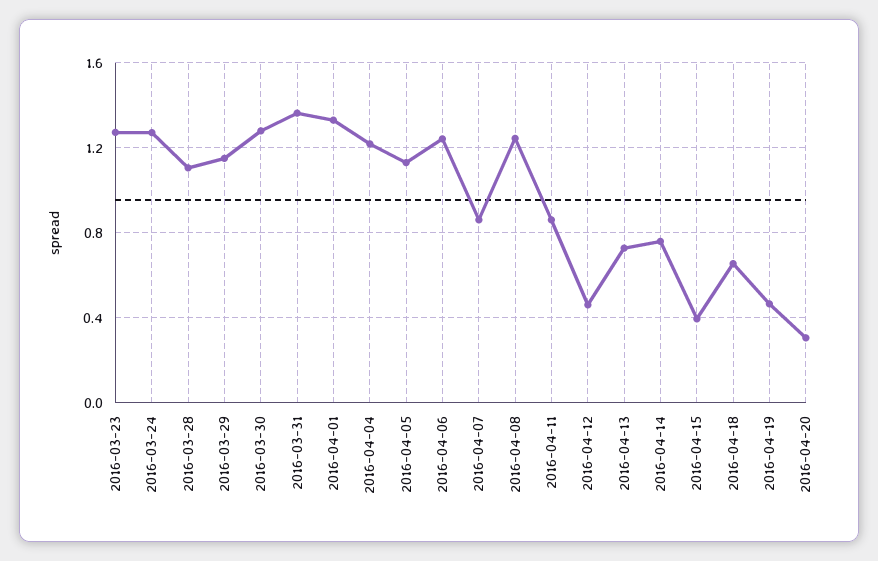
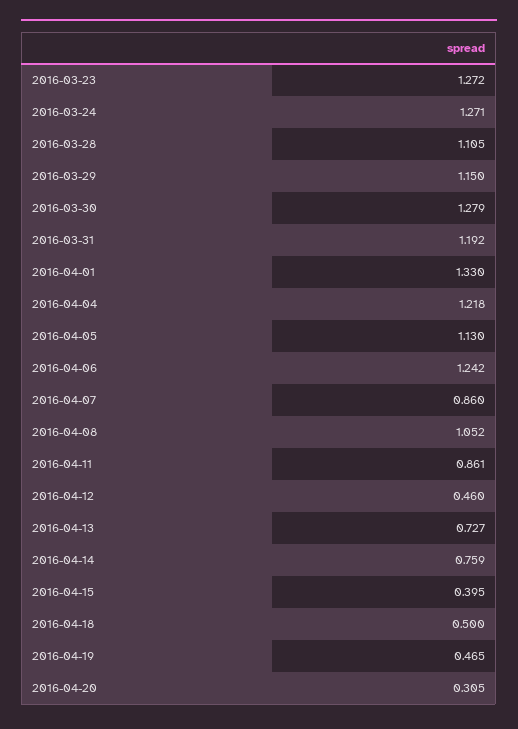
2016-03-31: 1.35 -> 1.192
2016-04-08: 1.25 -> 1.052
2016-04-18: 0.65 -> 0.5

